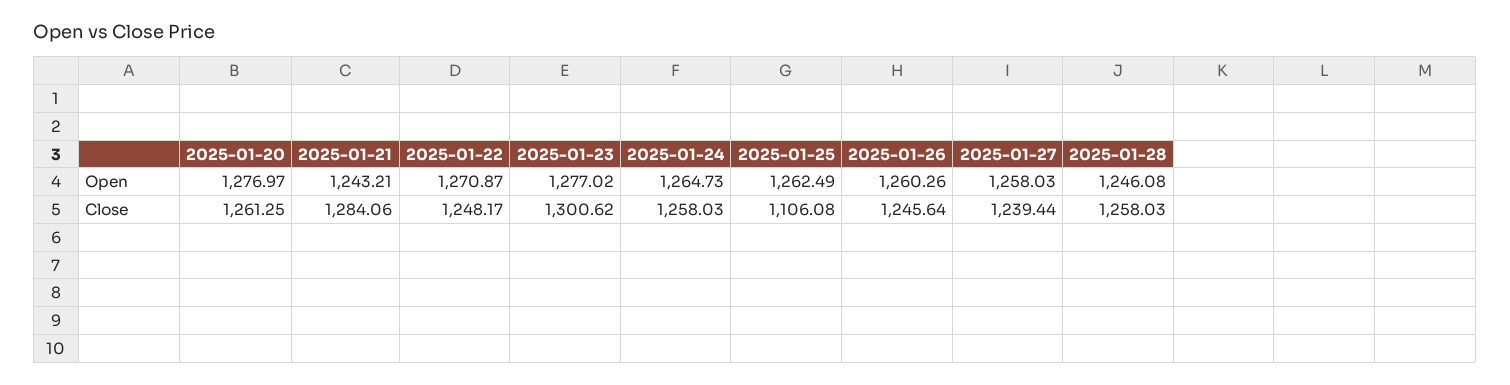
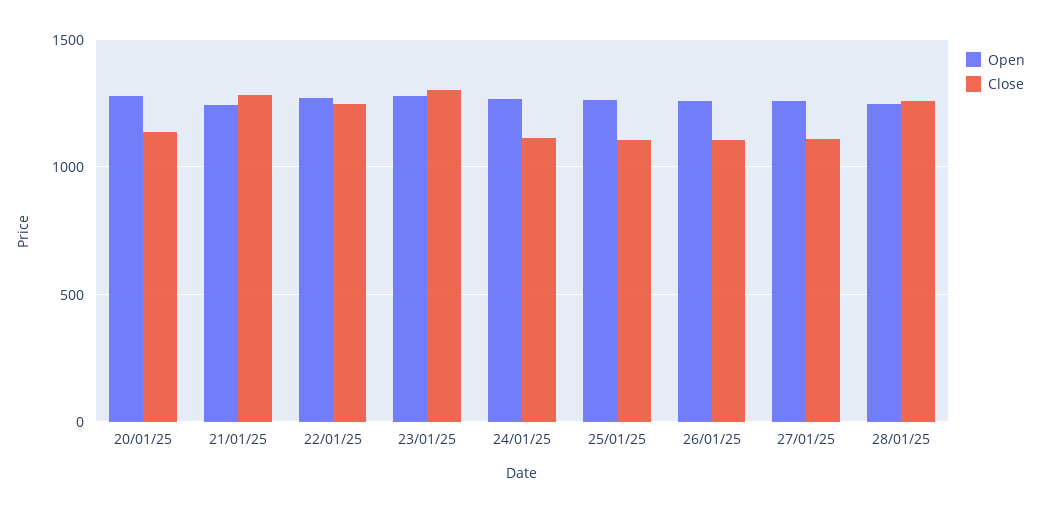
Close, 2025-01-20: 1261.25 -> 1150
Close, 2025-01-24: 1258.03 -> 1100
Close, 2025-01-26: 1245.64 -> 1100
Close, 2025-01-27: 1239.44 -> 1100

